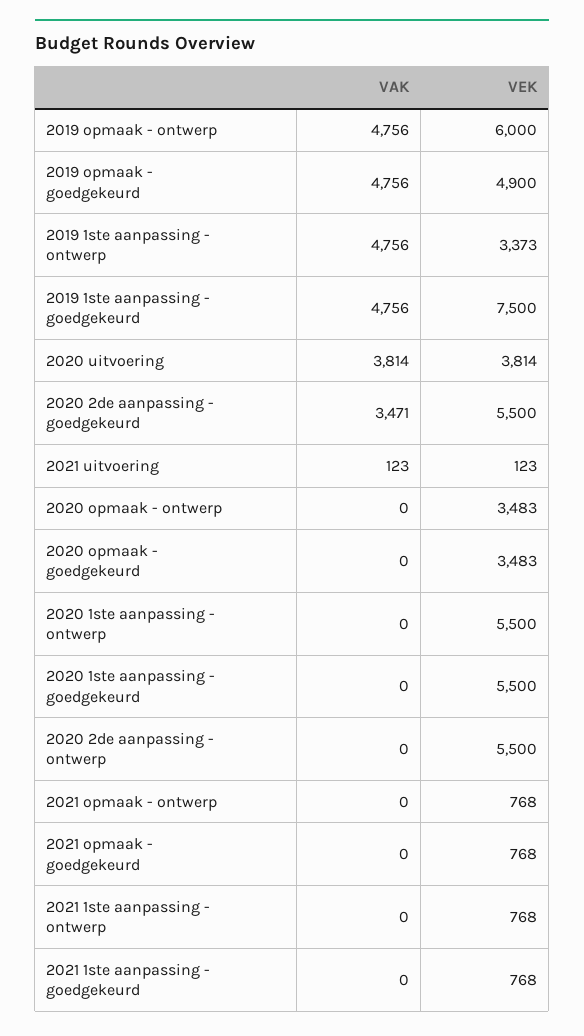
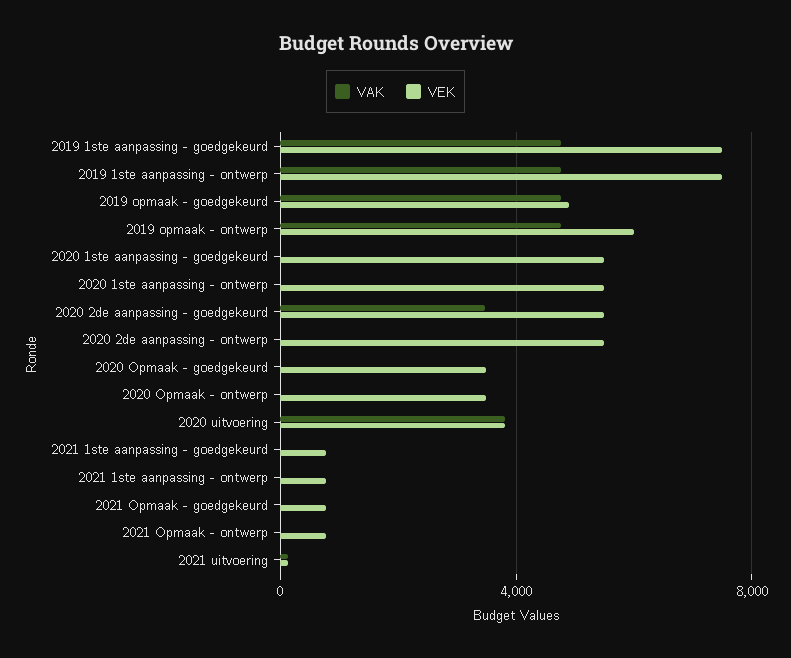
VEK, 2019 1ste aanpassing - ontwerp: 3373 -> 7500

